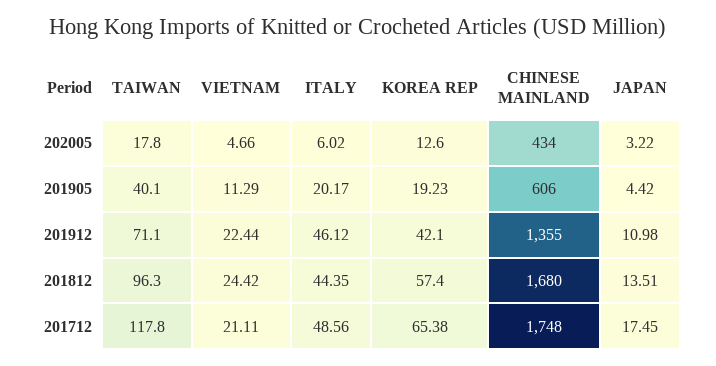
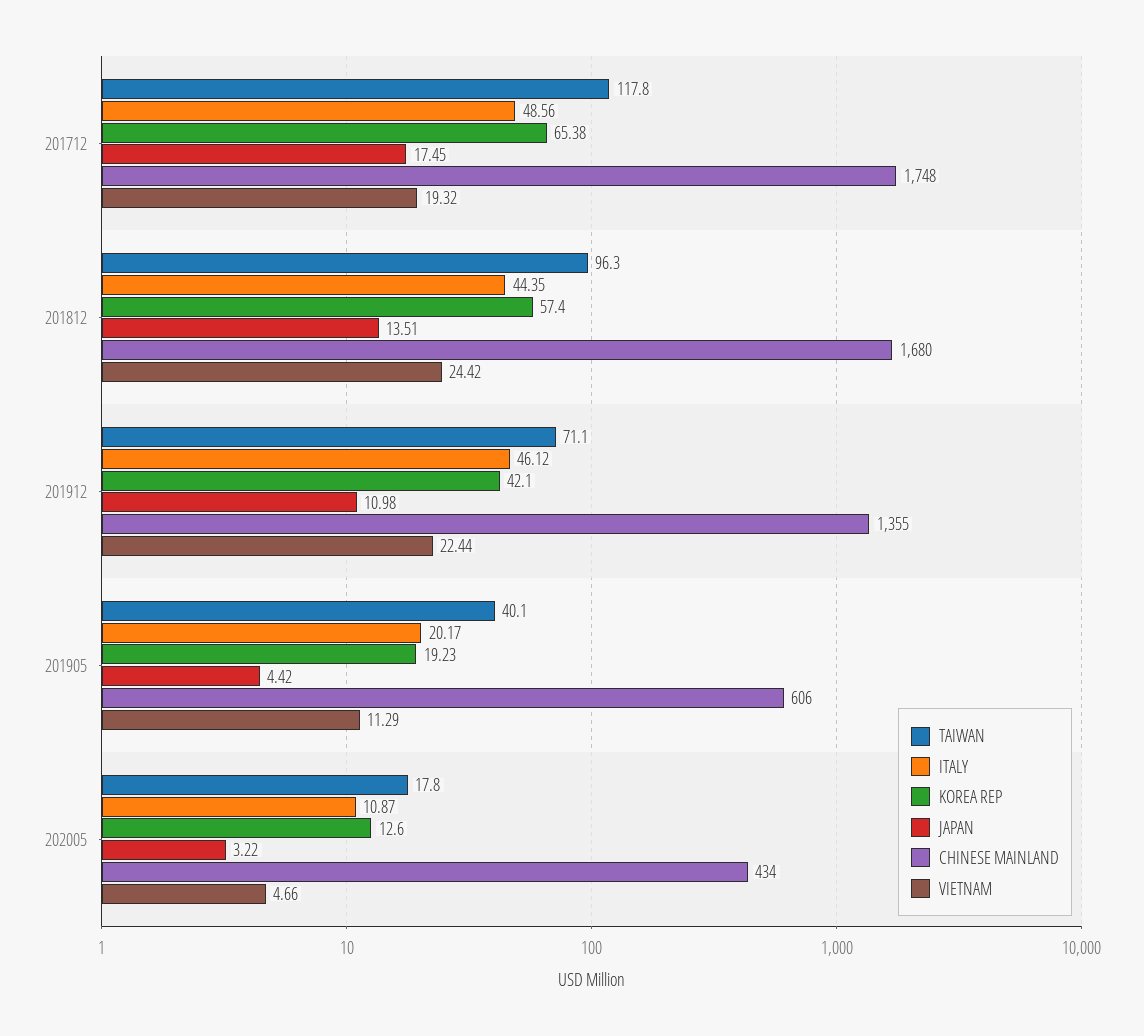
ITALY, 202005: 6.02 -> 10.87
VIETNAM, 201712: 21.11 -> 19.32

